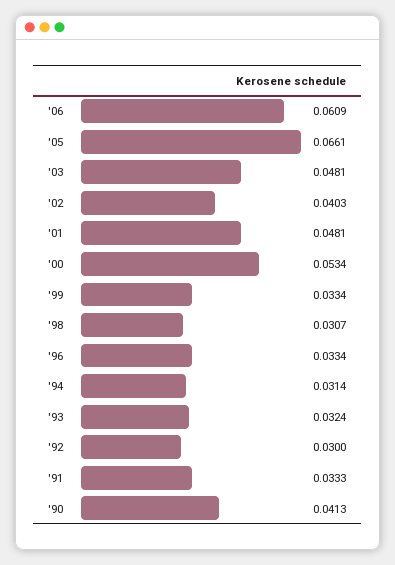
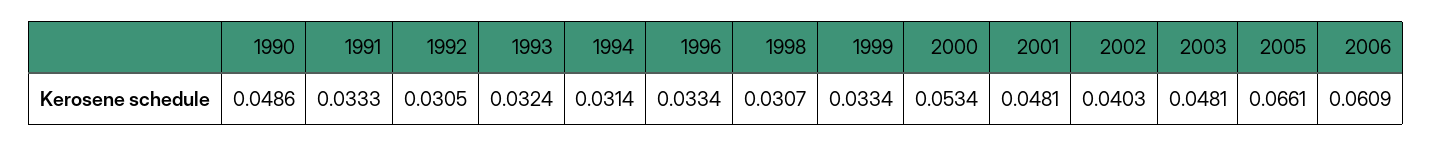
'92: 0.03 -> 0.0305
'90: 0.0413 -> 0.0486

